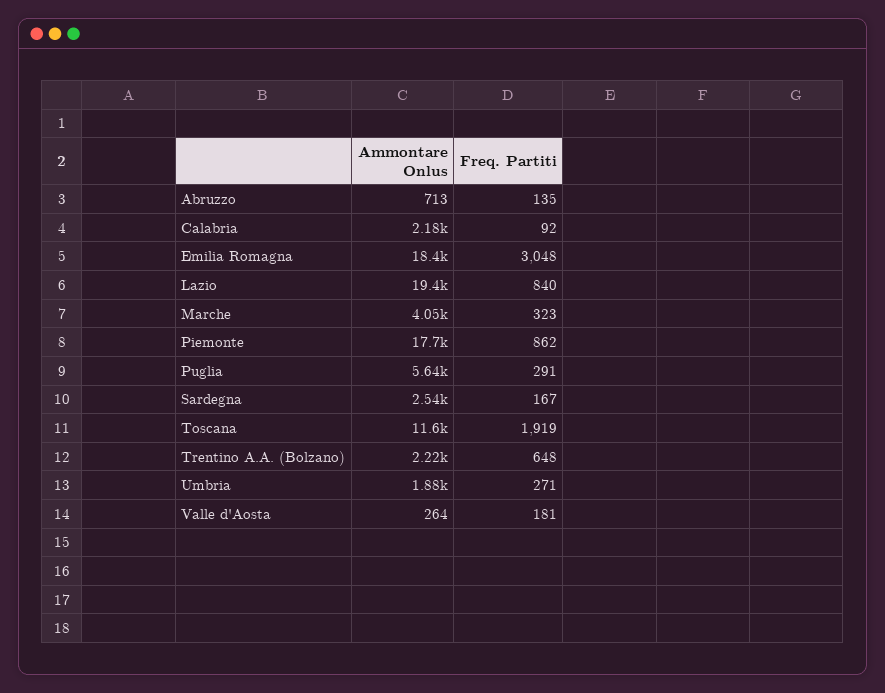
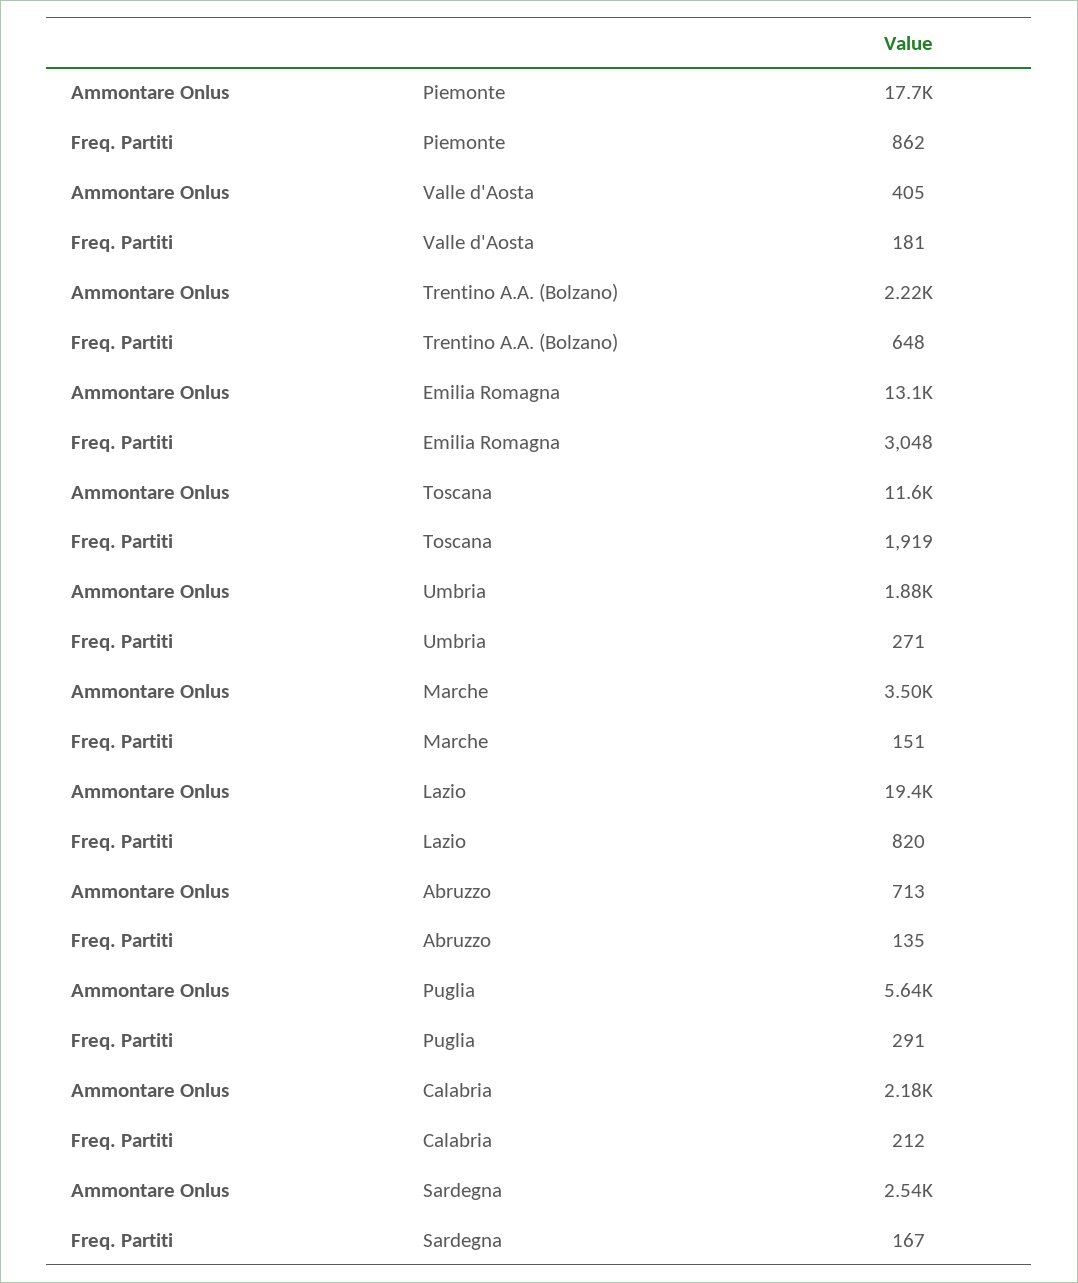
Freq. Partiti, Calabria: 92 -> 212
Ammontare Onlus, Emilia Romagna: 18400 -> 13100
Freq. Partiti, Lazio: 840 -> 820
Ammontare Onlus, Marche: 4050 -> 3500
Freq. Partiti, Marche: 323 -> 151
Ammontare Onlus, Valle d'Aosta: 264 -> 405

